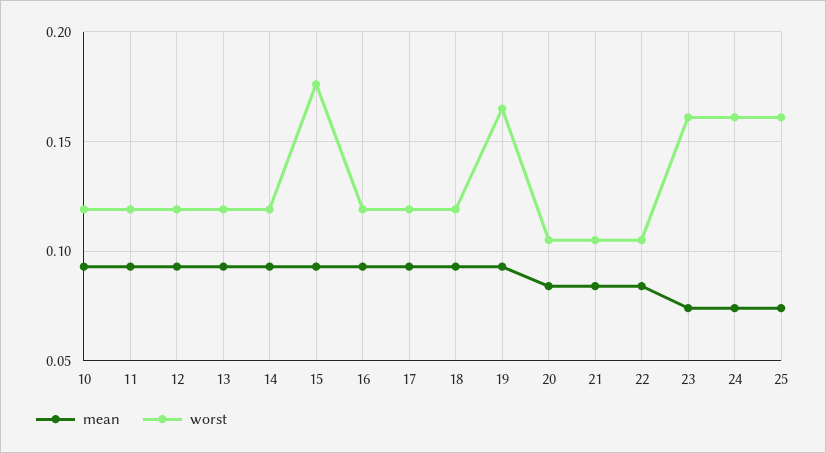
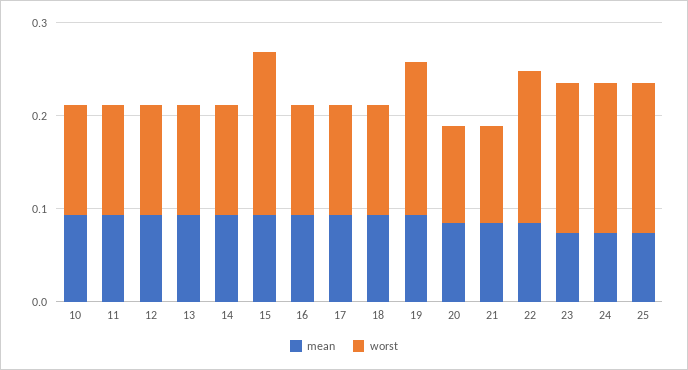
worst, 22: 0.105 -> 0.16

